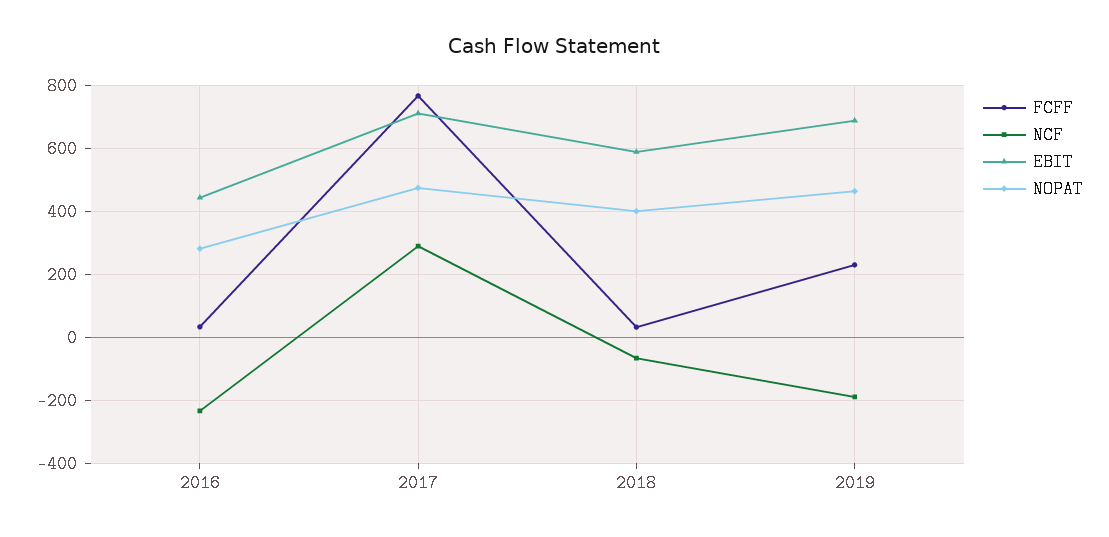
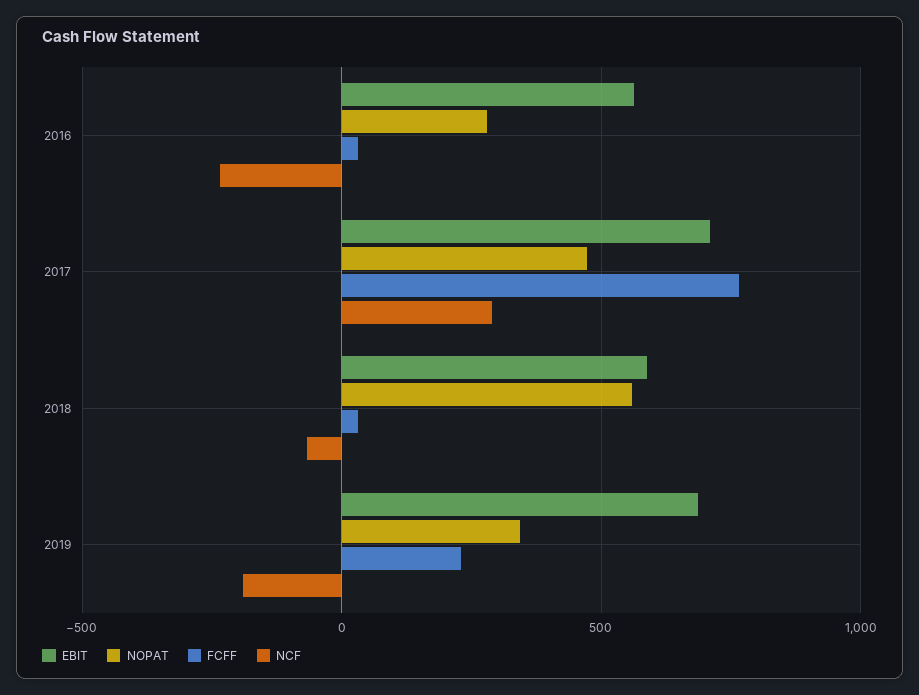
EBIT, 2016: 440 -> 550
NOPAT, 2018: 400 -> 550
NOPAT, 2019: 460 -> 350

